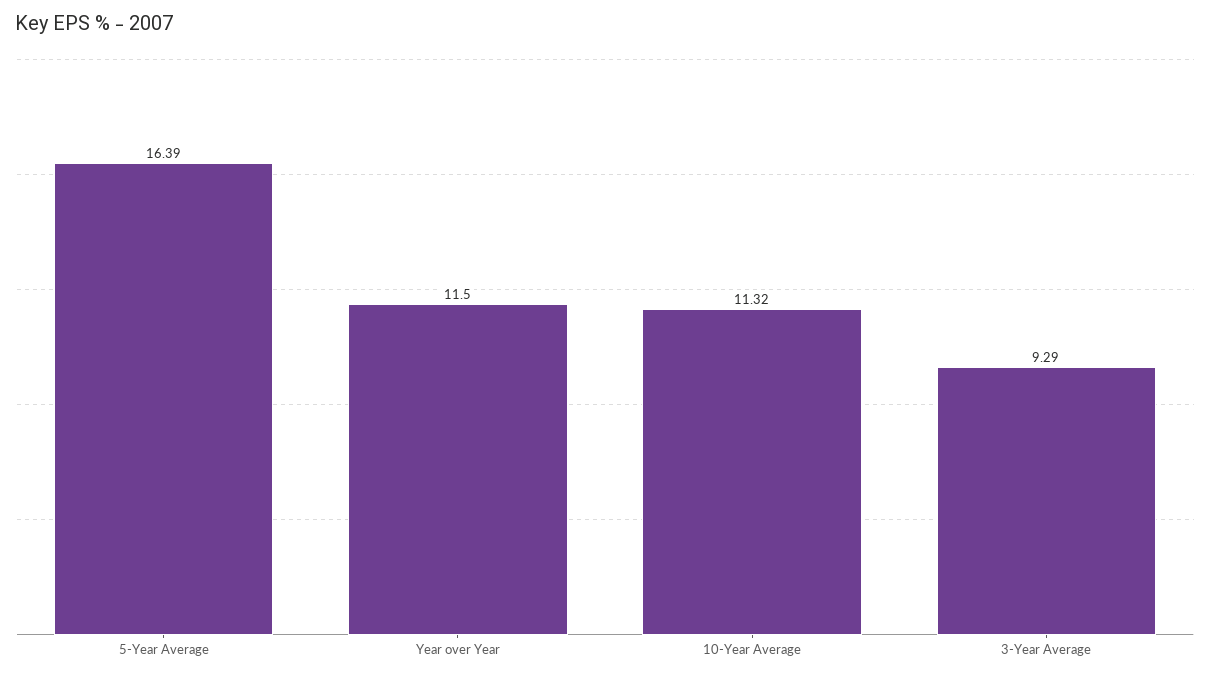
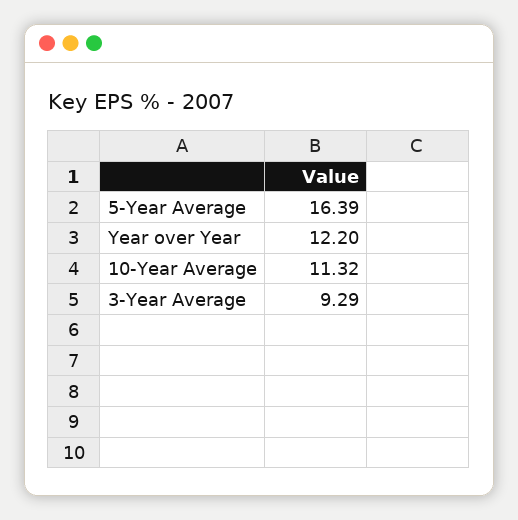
Year over Year: 11.5 -> 12.2

